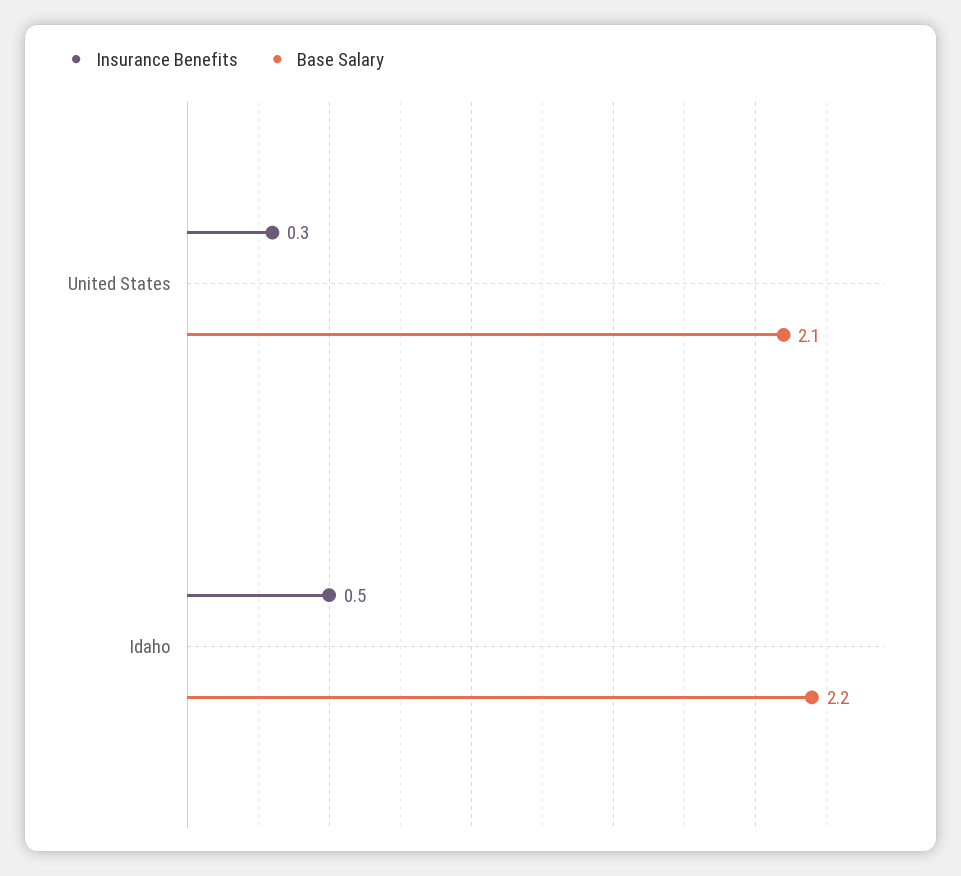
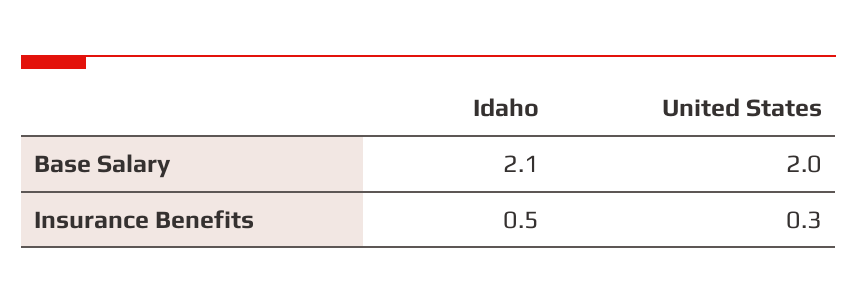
Base Salary, United States: 2.1 -> 2
Base Salary, Idaho: 2.2 -> 2.1

